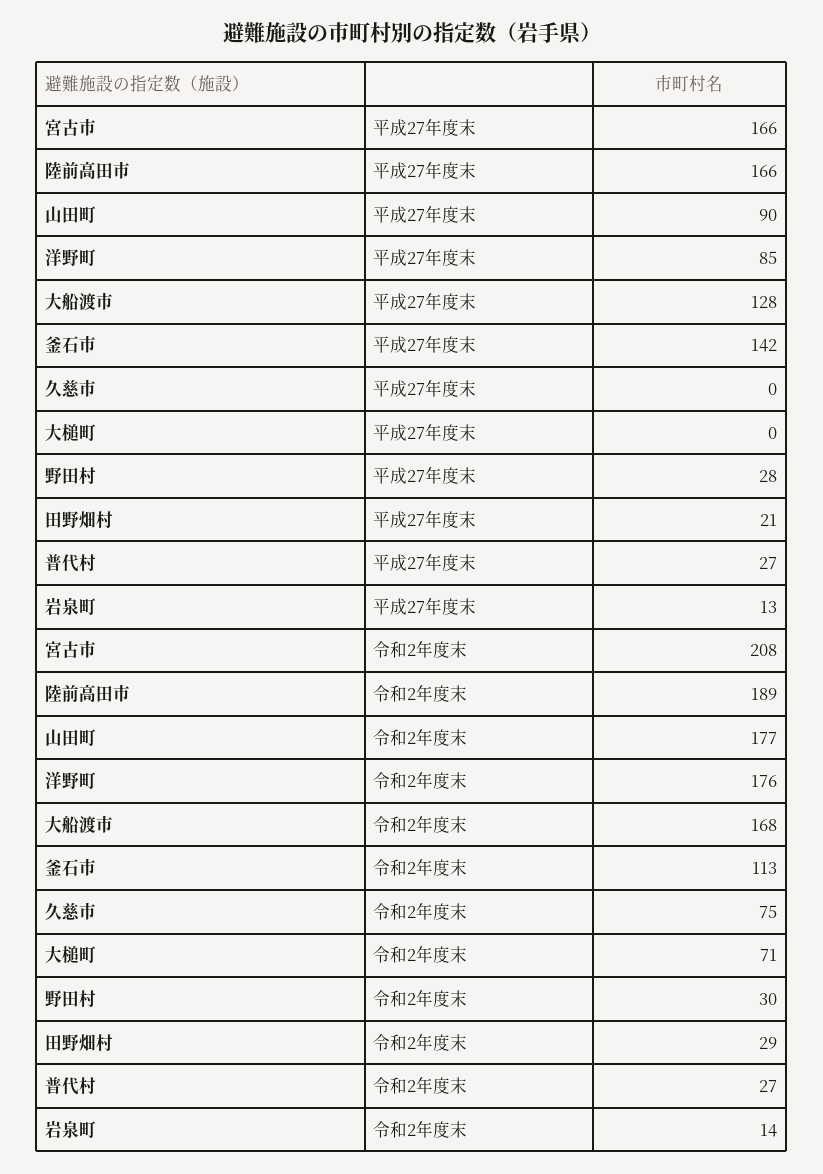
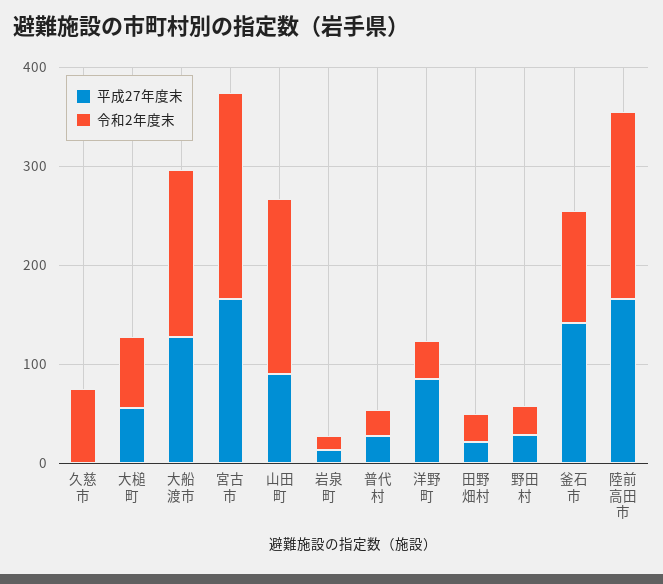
平成27年度末, 大槌町: 0 -> 60
令和2年度末, 洋野町: 176 -> 40

